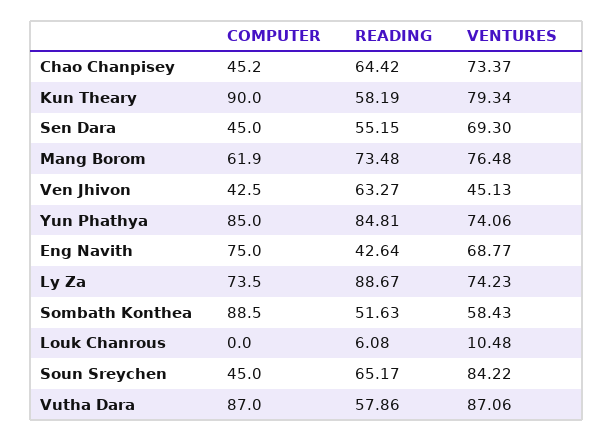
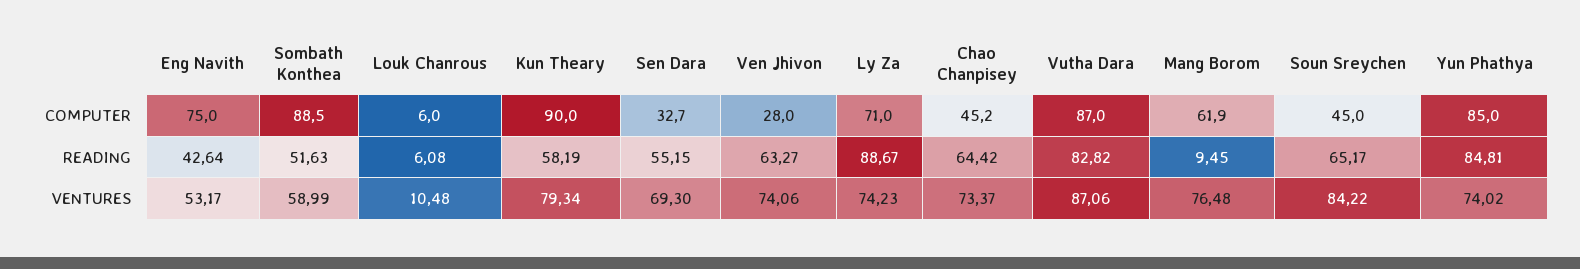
COMPUTER, Sen Dara: 45 -> 32.7
READING, Mang Borom: 73.48 -> 9.45
COMPUTER, Ven Jhivon: 42.5 -> 28
VENTURES, Ven Jhivon: 45.13 -> 74.06
VENTURES, Yun Phathya: 74.06 -> 74.02
VENTURES, Eng Navith: 68.77 -> 53.17
COMPUTER, Ly Za: 73.5 -> 71
VENTURES, Sombath Konthea: 58.43 -> 58.99
COMPUTER, Louk Chanrous: 0 -> 6
READING, Vutha Dara: 57.86 -> 82.82

